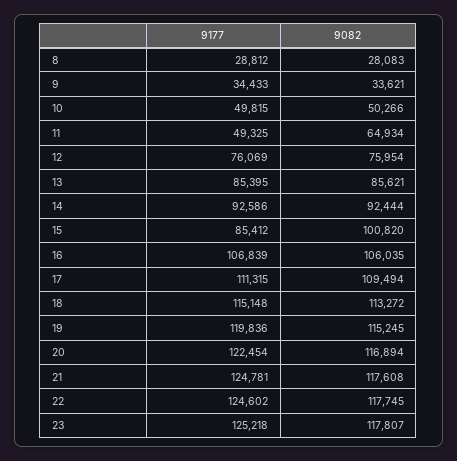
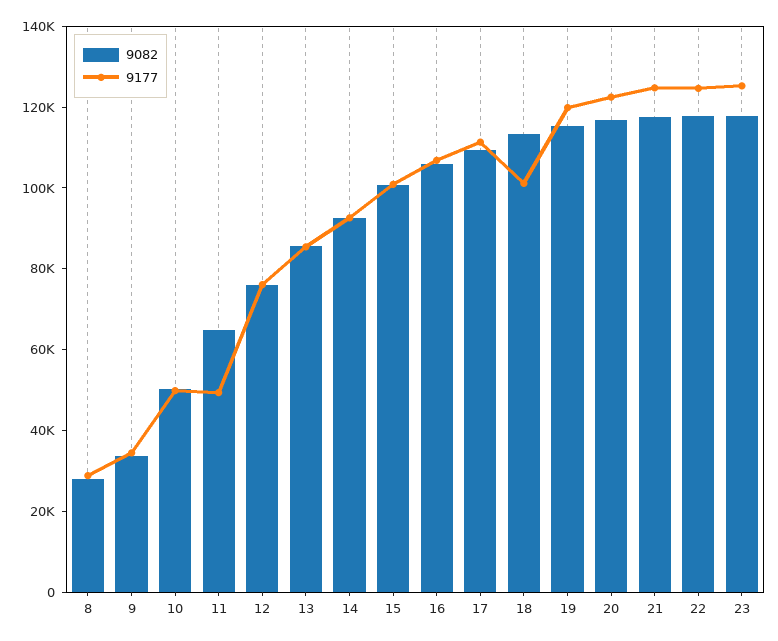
9177, 15: 85412 -> 100000
9177, 18: 115148 -> 100000

